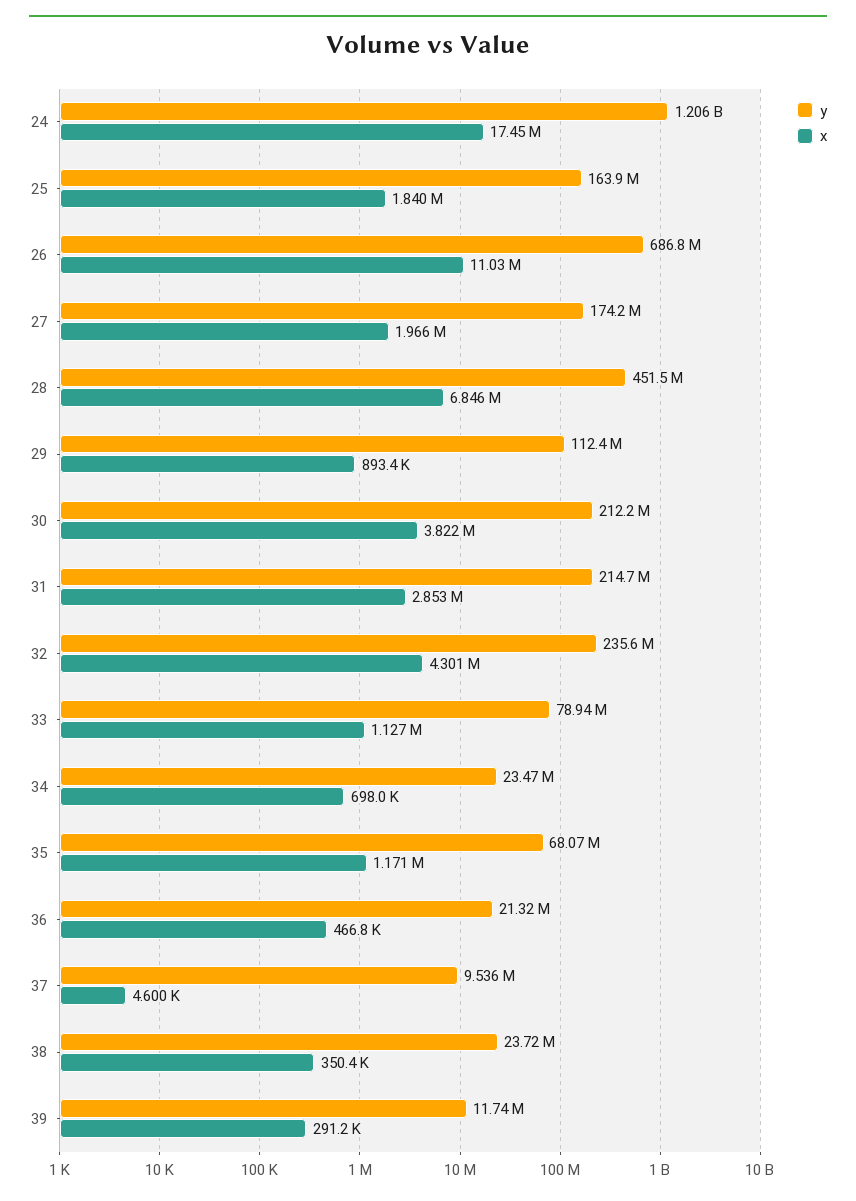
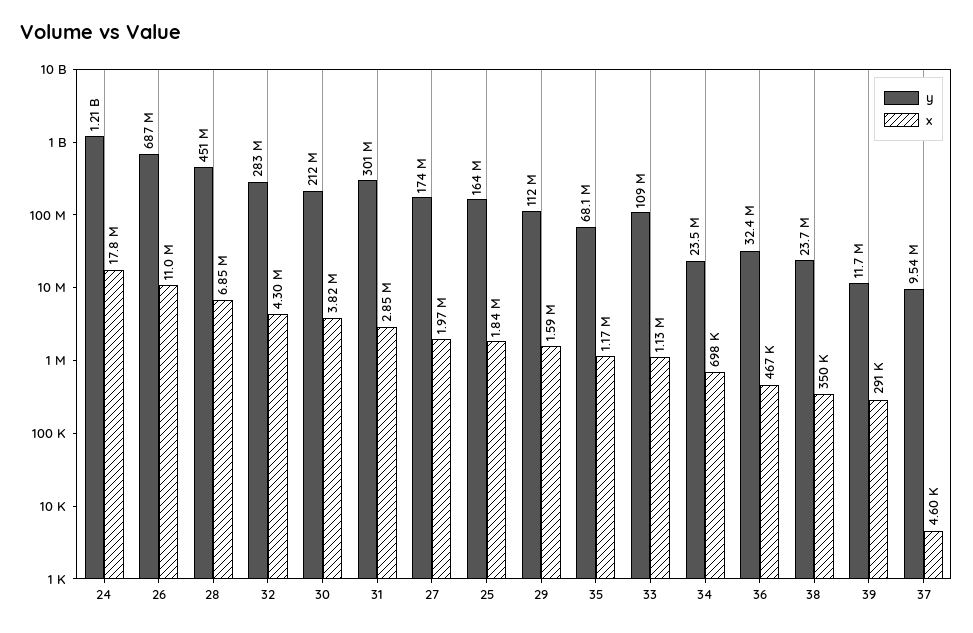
x, 24: 17450000 -> 17800000
x, 29: 893400 -> 1590000
y, 31: 214700000 -> 301000000
y, 32: 235600000 -> 283000000
y, 33: 78940000 -> 109000000
y, 36: 21320000 -> 32400000

